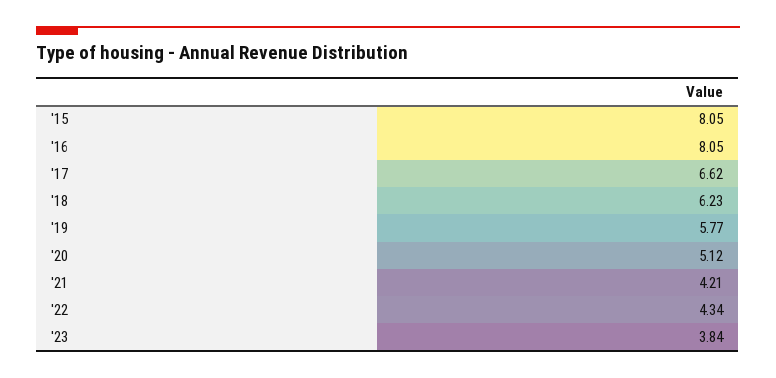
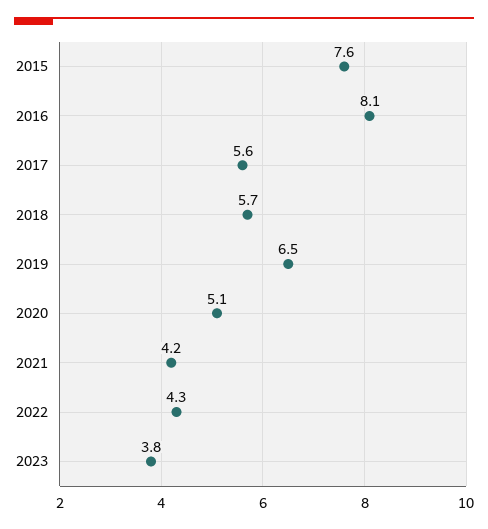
'15: 8.05 -> 7.6
'17: 6.62 -> 5.6
'18: 6.23 -> 5.7
'19: 5.77 -> 6.5

